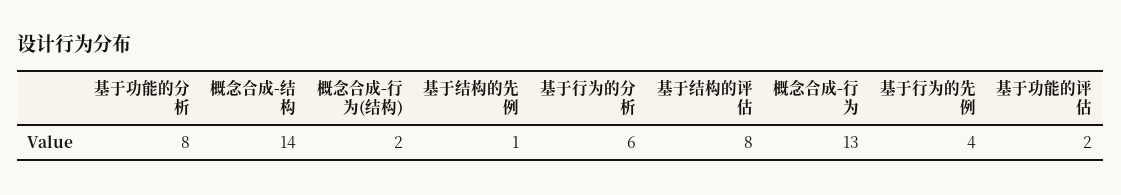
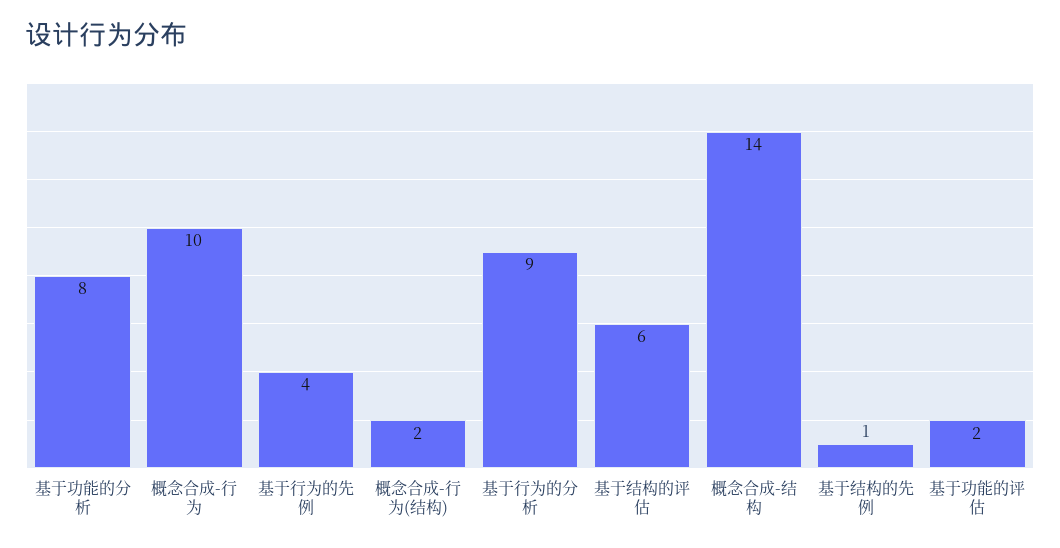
基于行为的分析: 6 -> 9
基于结构的评估: 8 -> 6
概念合成-行为: 13 -> 10

